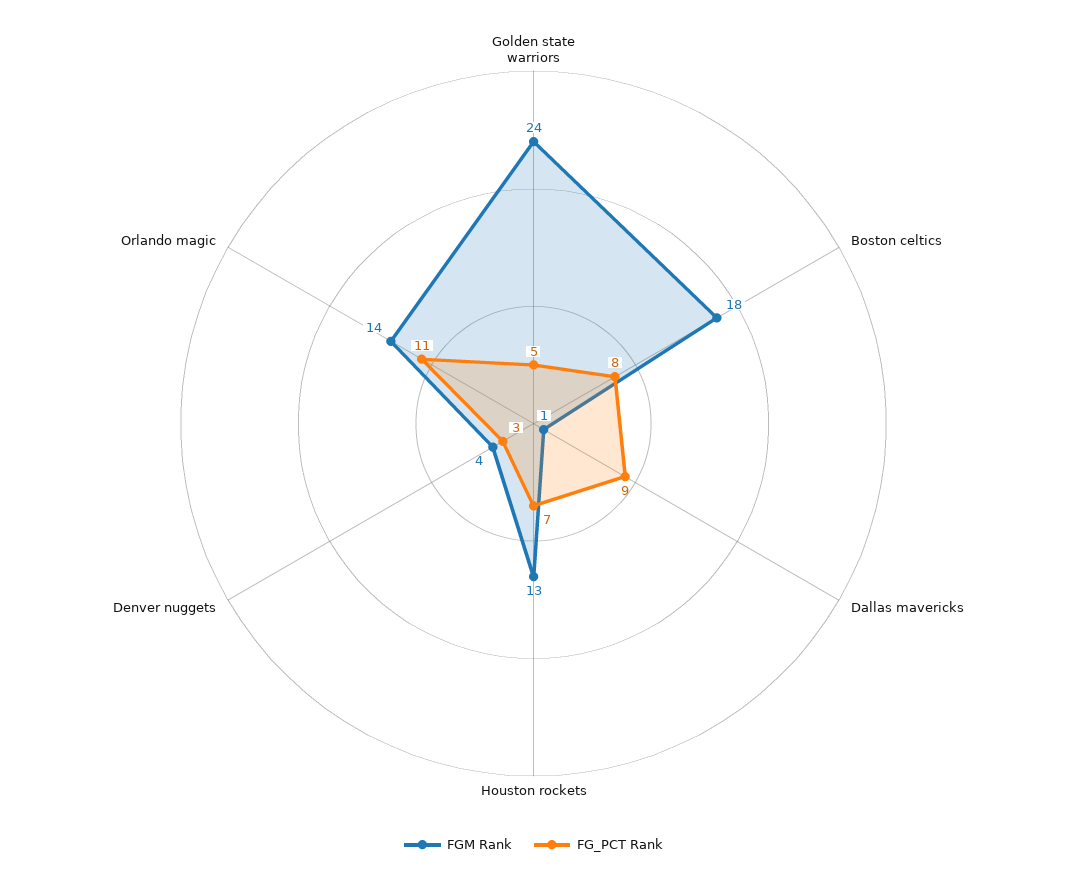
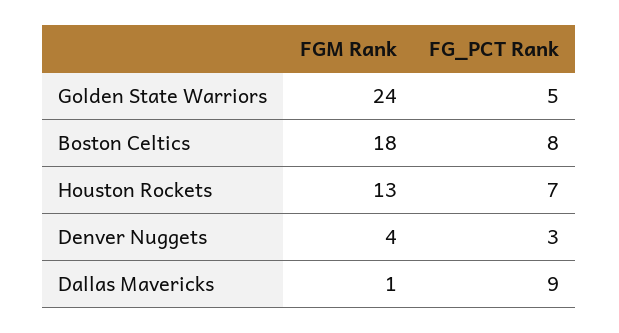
FGM Rank, Orlando magic: 14 -> none
FG_PCT Rank, Orlando magic: 11 -> none

